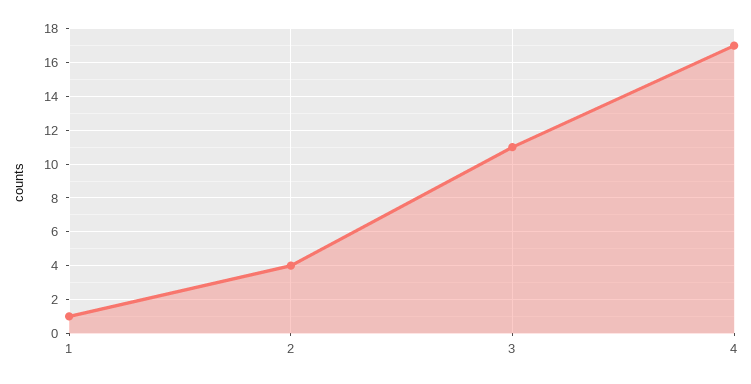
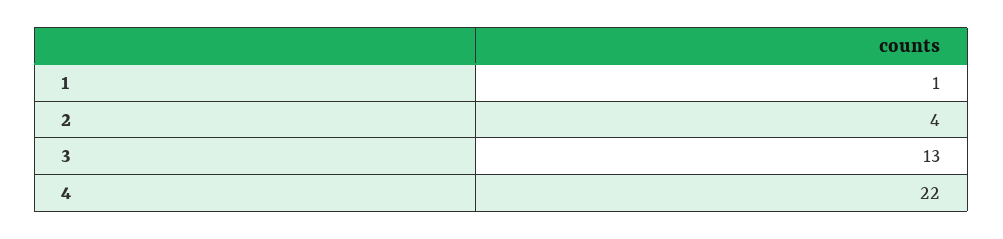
3: 11 -> 13
4: 17 -> 22

